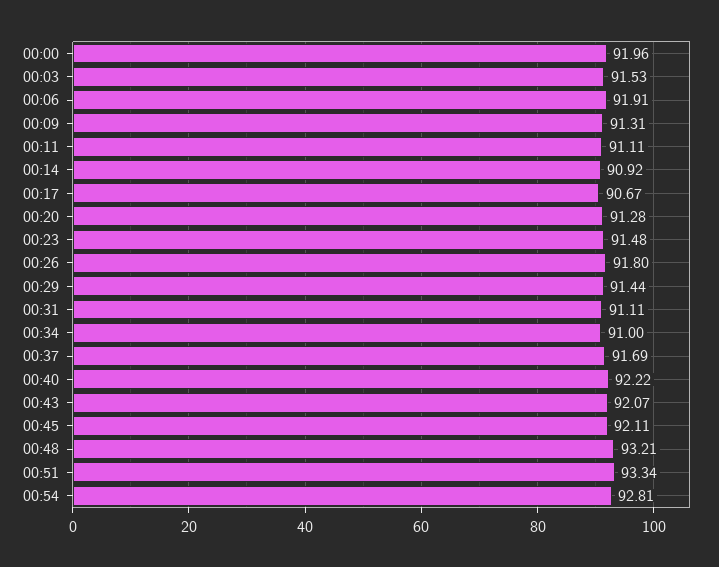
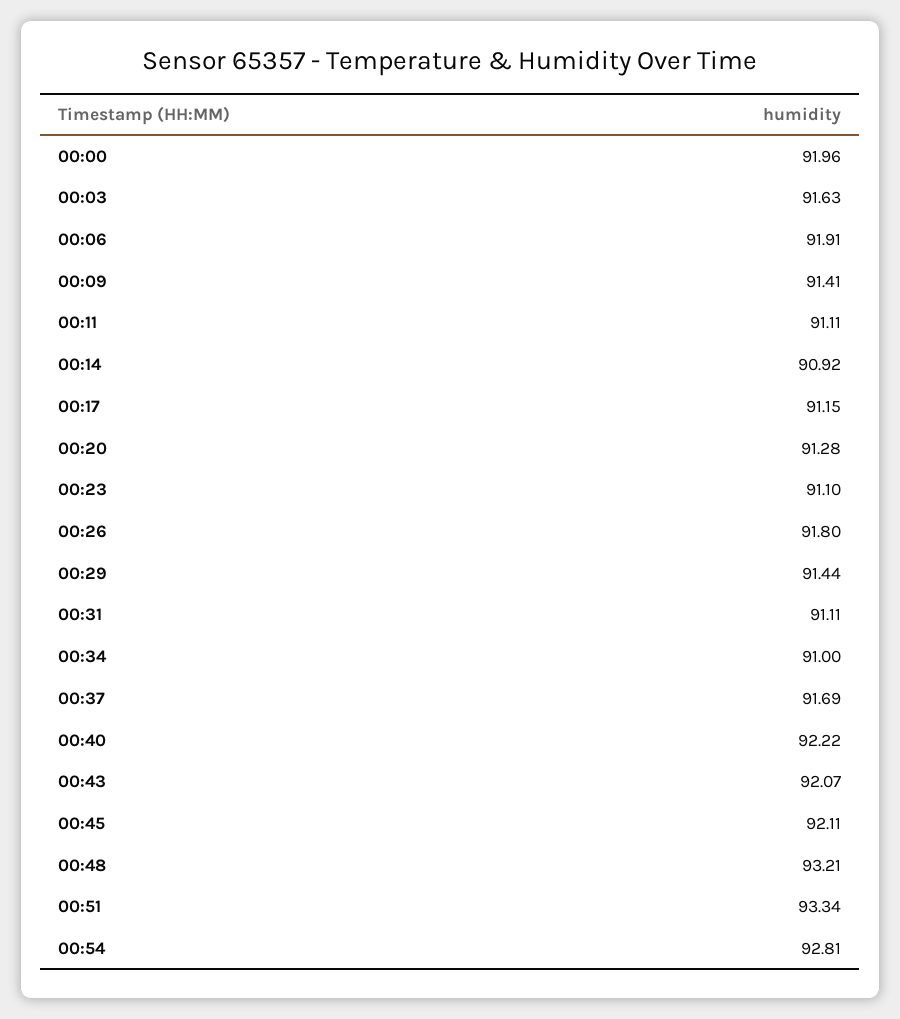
00:03: 91.53 -> 91.63
00:09: 91.31 -> 91.41
00:17: 90.67 -> 91.15
00:23: 91.48 -> 91.1

